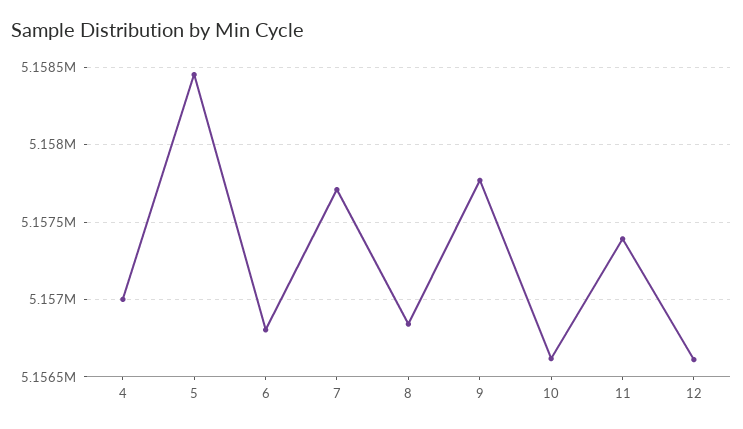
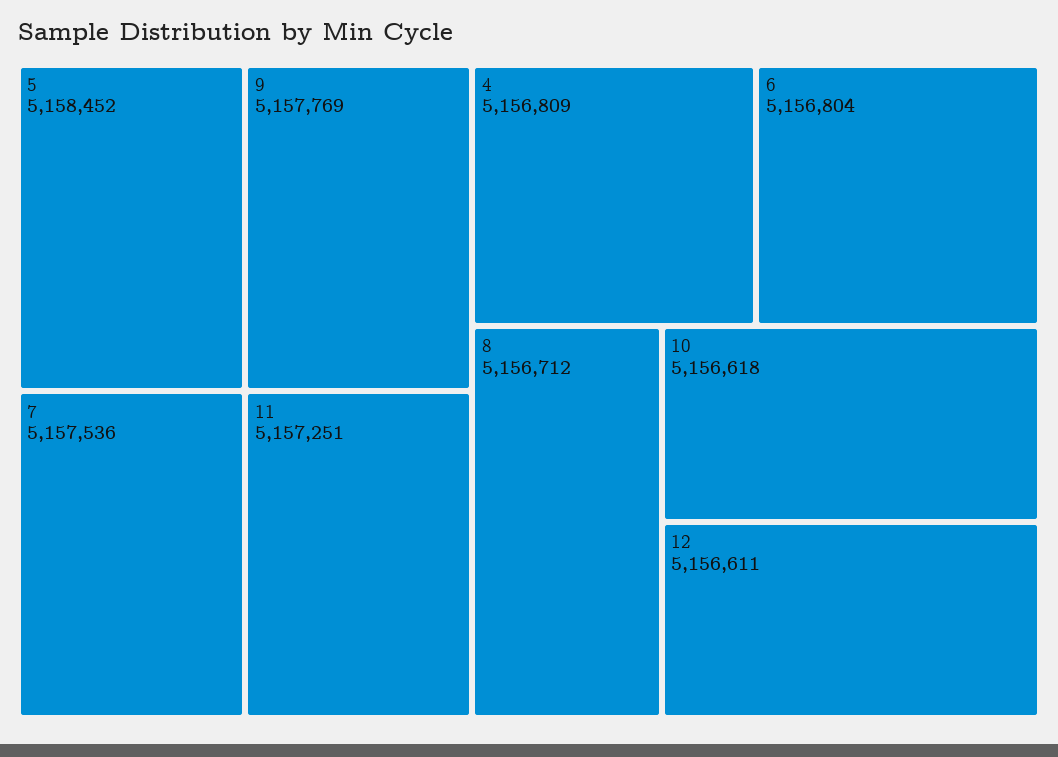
4: 5157000 -> 5156809
7: 5157700 -> 5157536
8: 5156850 -> 5156712
11: 5157400 -> 5157251

